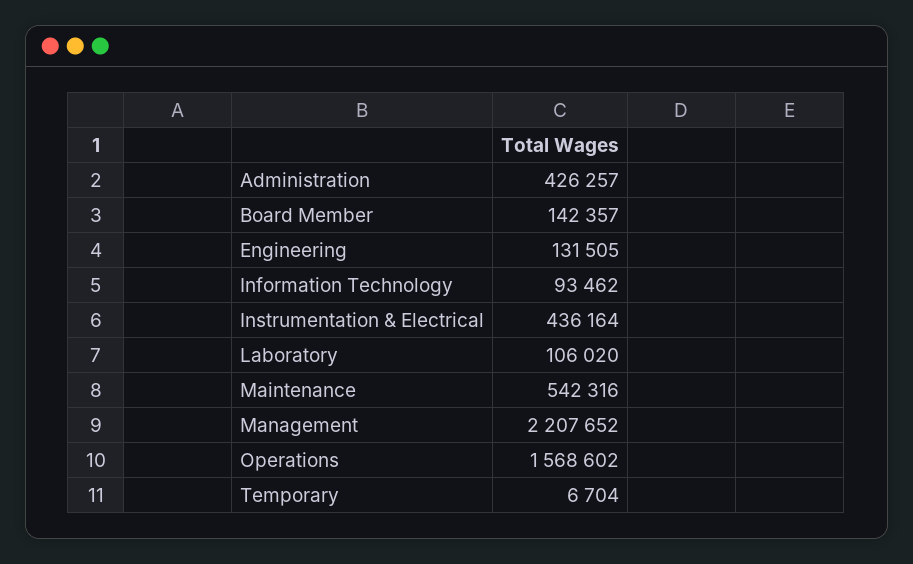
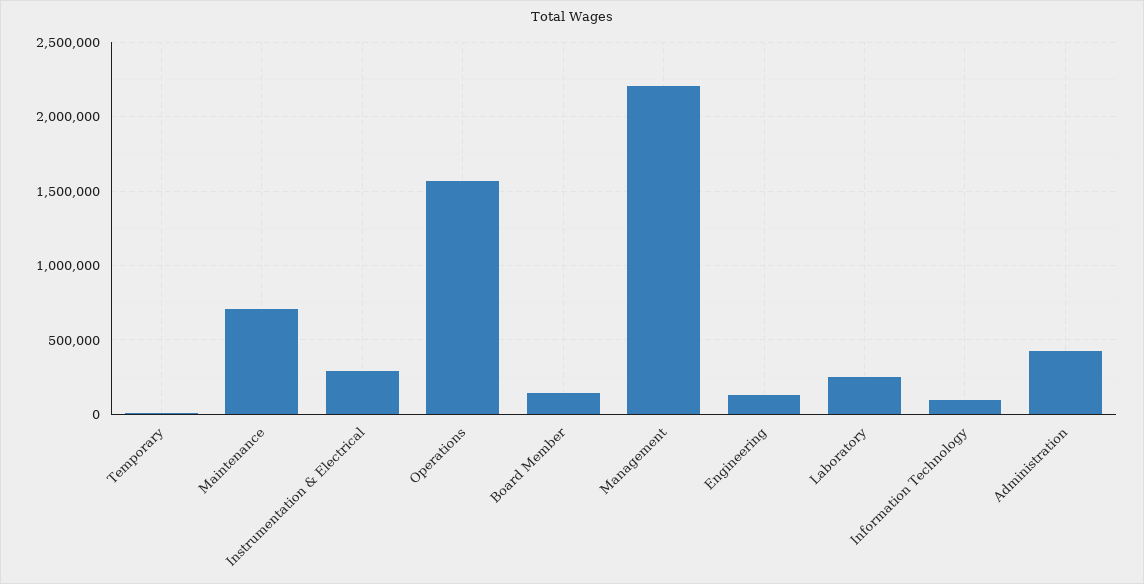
Instrumentation & Electrical: 436164 -> 300000
Laboratory: 106020 -> 250000
Maintenance: 542316 -> 700000

